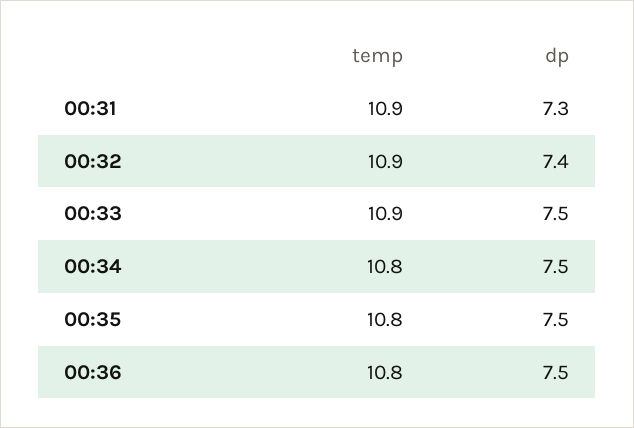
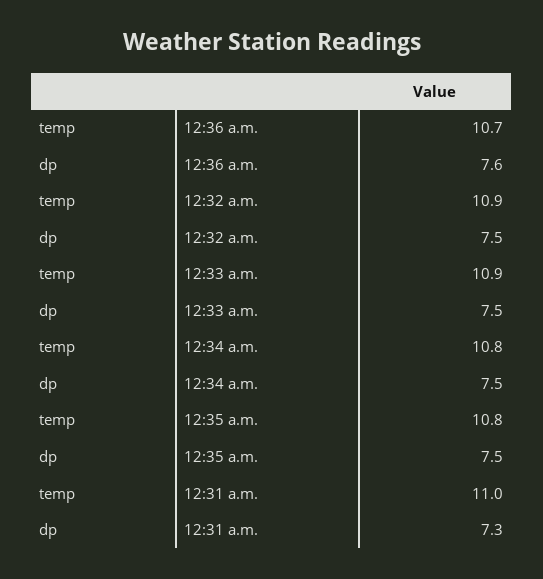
temp, 00:31: 10.9 -> 11
dp, 00:32: 7.4 -> 7.5
temp, 00:36: 10.8 -> 10.7
dp, 00:36: 7.5 -> 7.6

